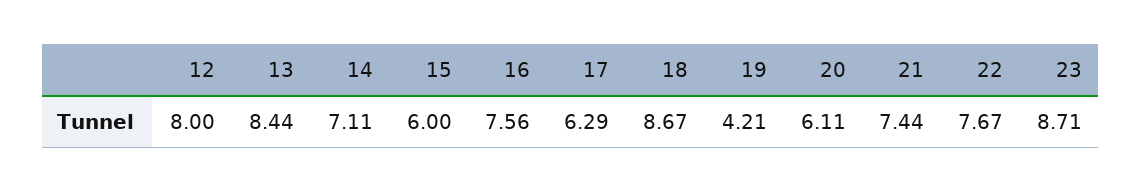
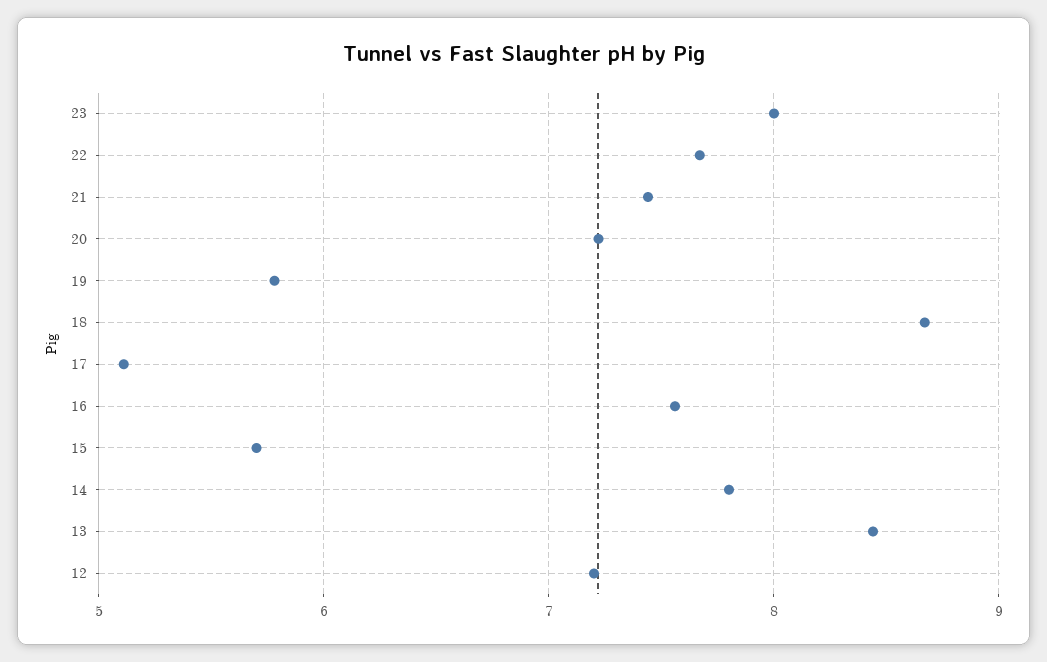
12: 8 -> 7.2
14: 7.11 -> 7.8
15: 6 -> 5.7
17: 6.29 -> 5.1
19: 4.21 -> 5.8
20: 6.11 -> 7.2
23: 8.71 -> 8

